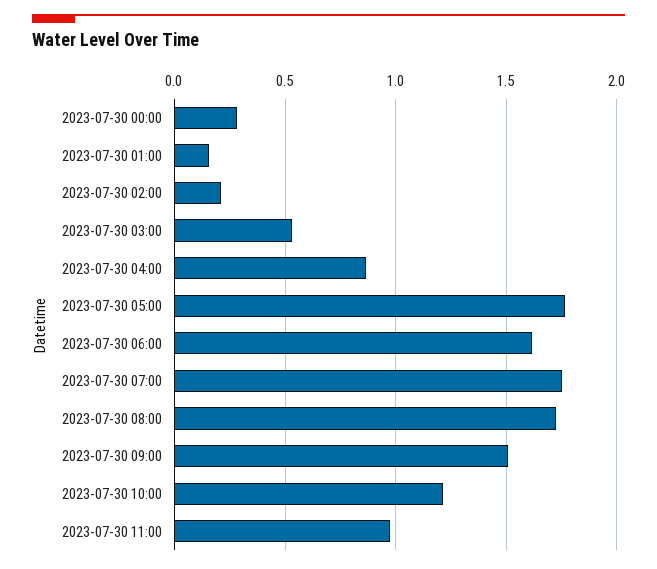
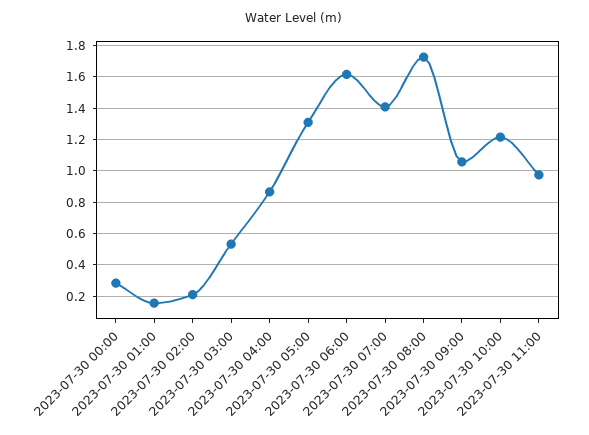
2023-07-30 05:00: 1.75 -> 1.3
2023-07-30 07:00: 1.75 -> 1.4
2023-07-30 09:00: 1.5 -> 1.05

